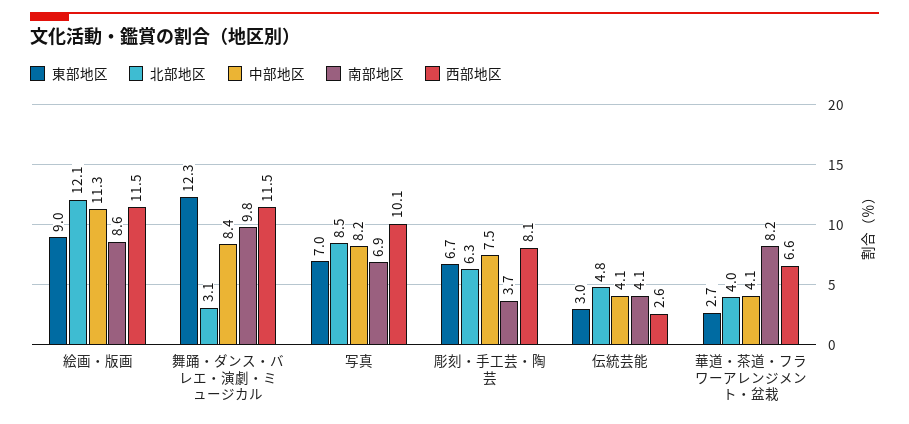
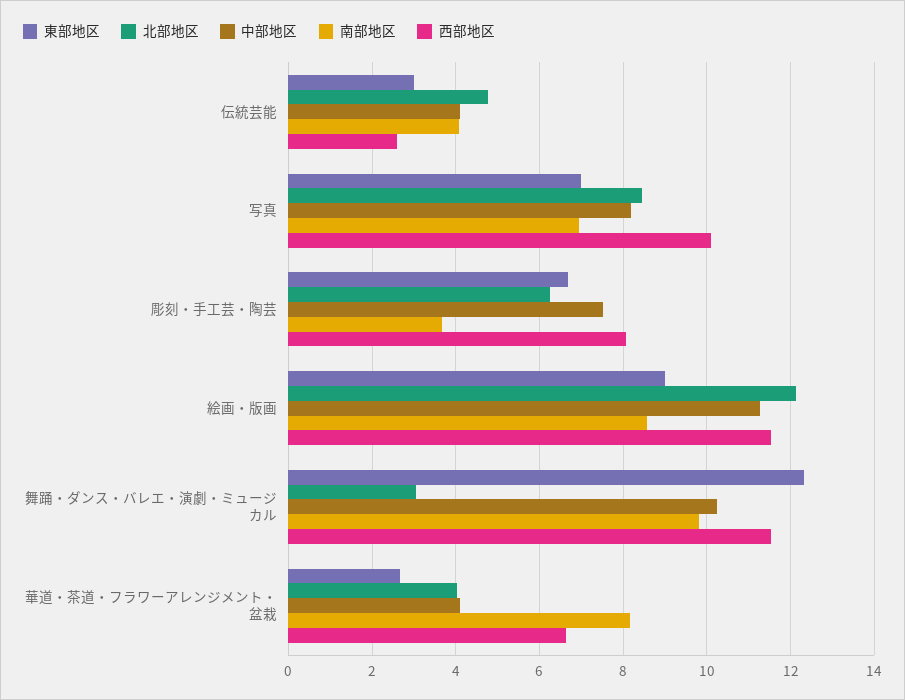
中部地区, 舞踊・ダンス・バレエ・演劇・ミュージカル: 8.4 -> 10.2

